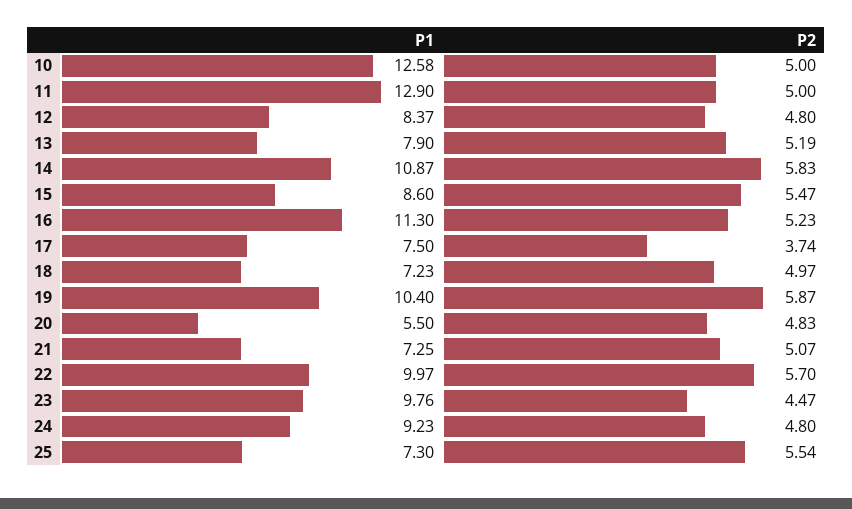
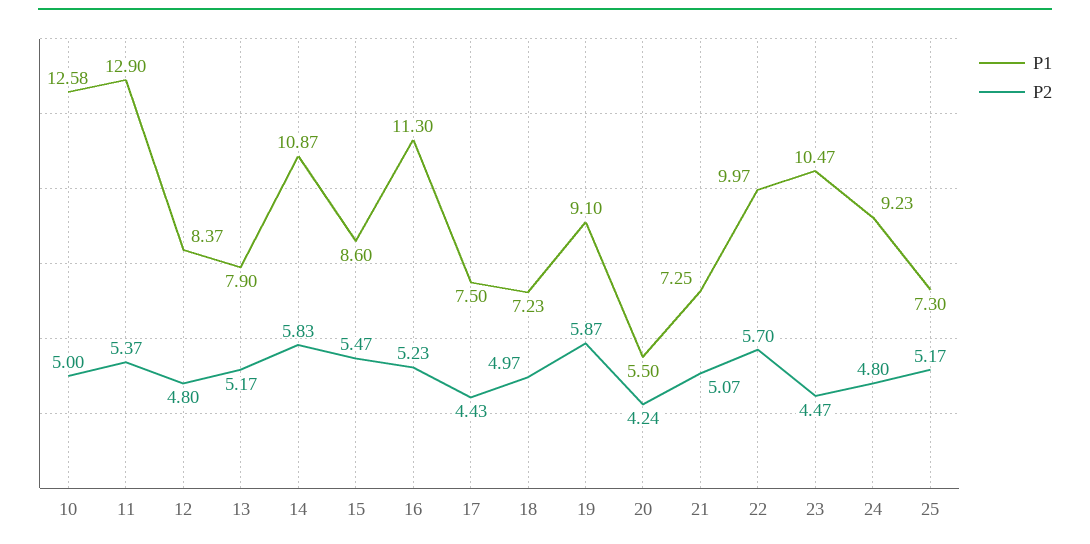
P2, 11: 5 -> 5.37
P2, 13: 5.19 -> 5.17
P2, 17: 3.74 -> 4.43
P1, 19: 10.4 -> 9.1
P2, 20: 4.83 -> 4.24
P1, 23: 9.76 -> 10.47
P2, 25: 5.54 -> 5.17

